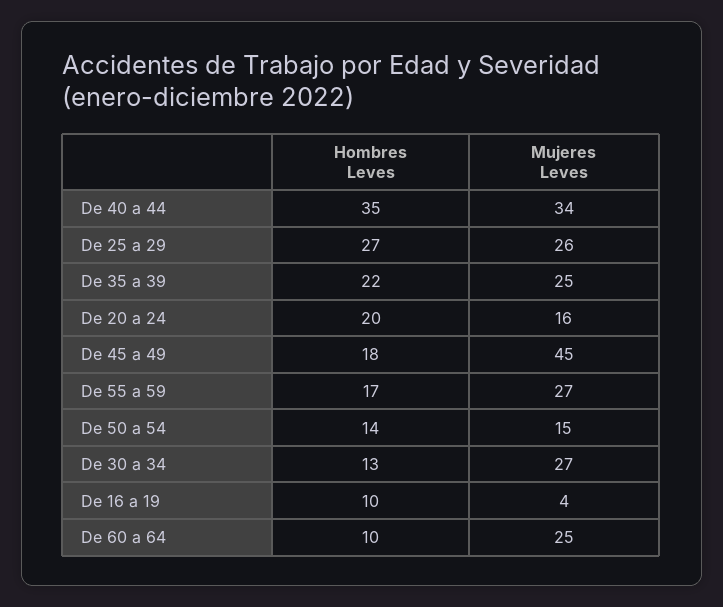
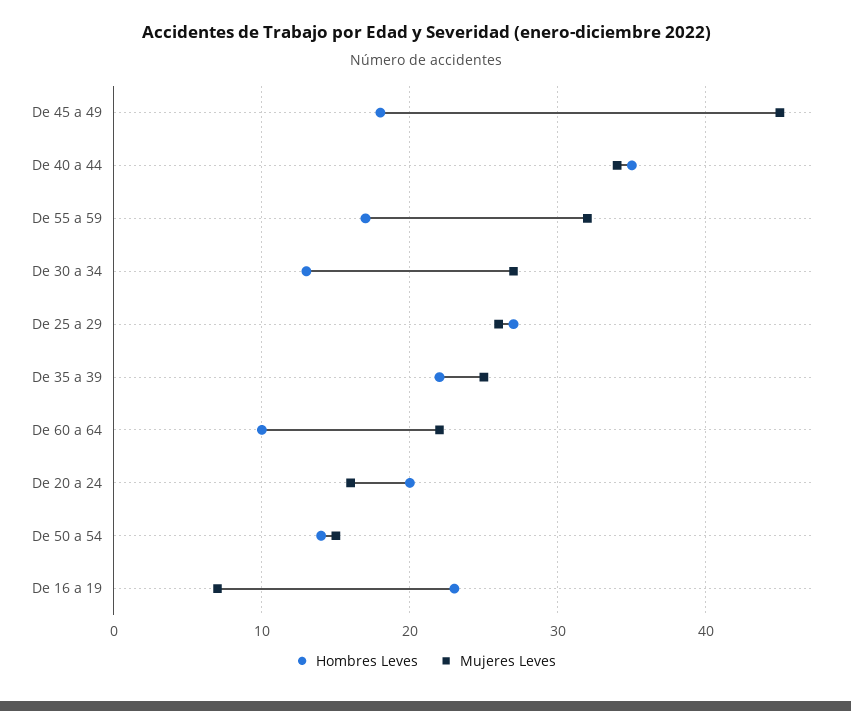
Mujeres Leves, De 55 a 59: 27 -> 32
Hombres Leves, De 16 a 19: 10 -> 23
Mujeres Leves, De 16 a 19: 4 -> 7
Mujeres Leves, De 60 a 64: 25 -> 22

